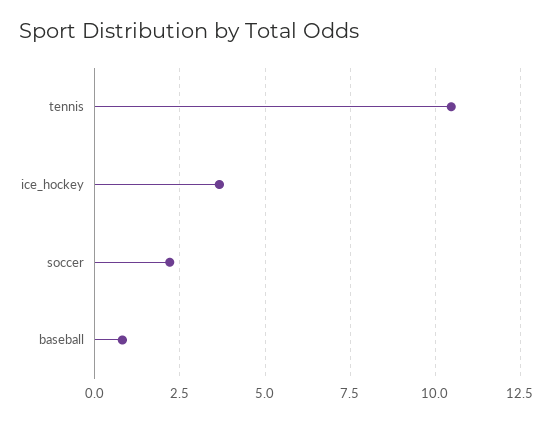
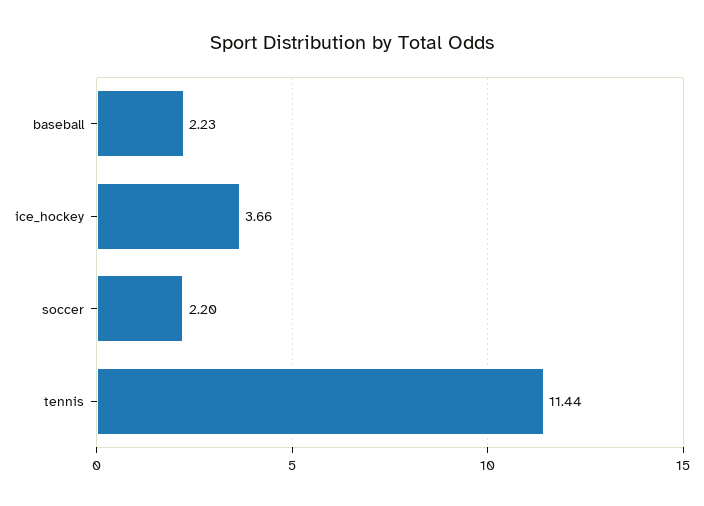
tennis: 10.5 -> 11.44
baseball: 0.75 -> 2.23

